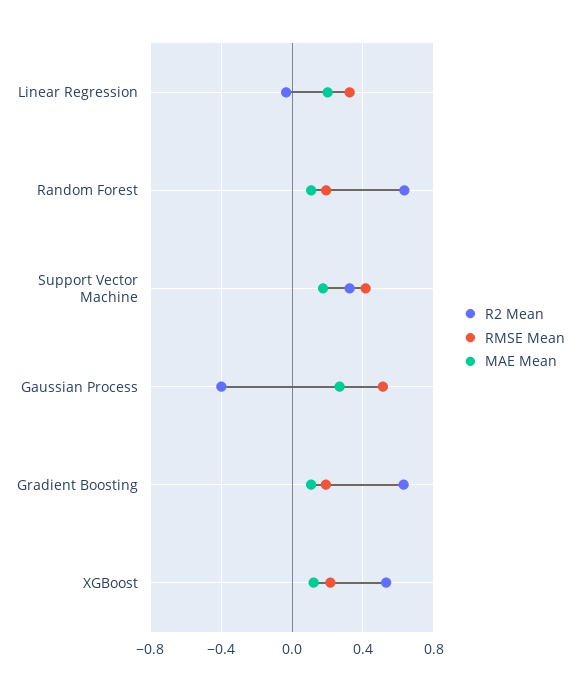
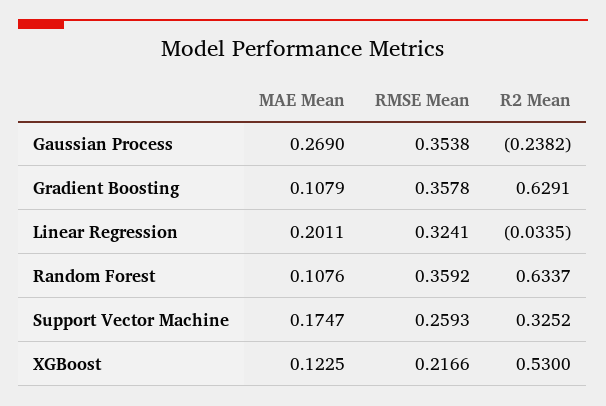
RMSE Mean, Random Forest: 0.2 -> 0.3592
RMSE Mean, Support Vector Machine: 0.4 -> 0.2593
R2 Mean, Gaussian Process: -0.4 -> -0.2382
RMSE Mean, Gaussian Process: 0.5 -> 0.3538
RMSE Mean, Gradient Boosting: 0.2 -> 0.3578

